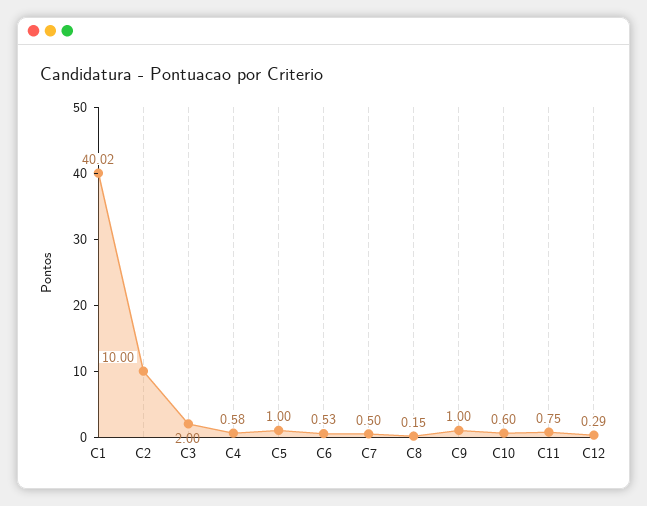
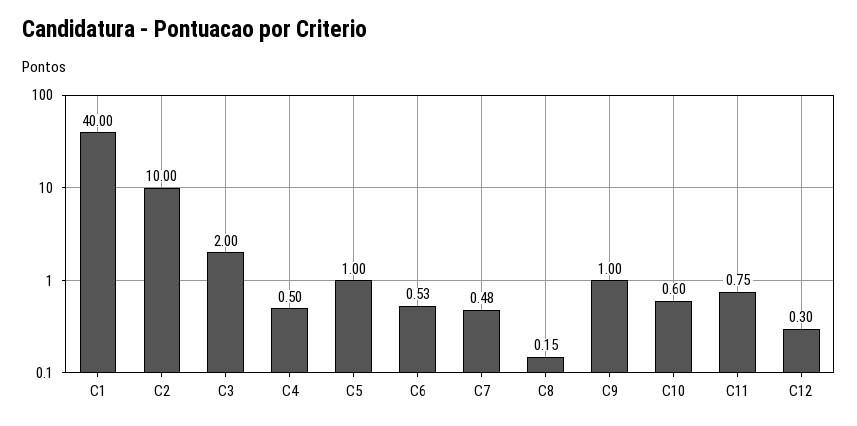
C1: 40.02 -> 40
C4: 0.58 -> 0.5
C7: 0.5 -> 0.48
C12: 0.29 -> 0.3

